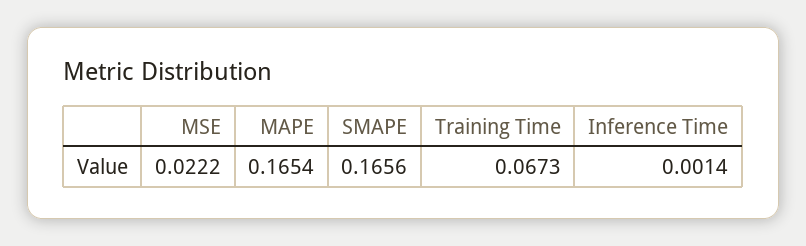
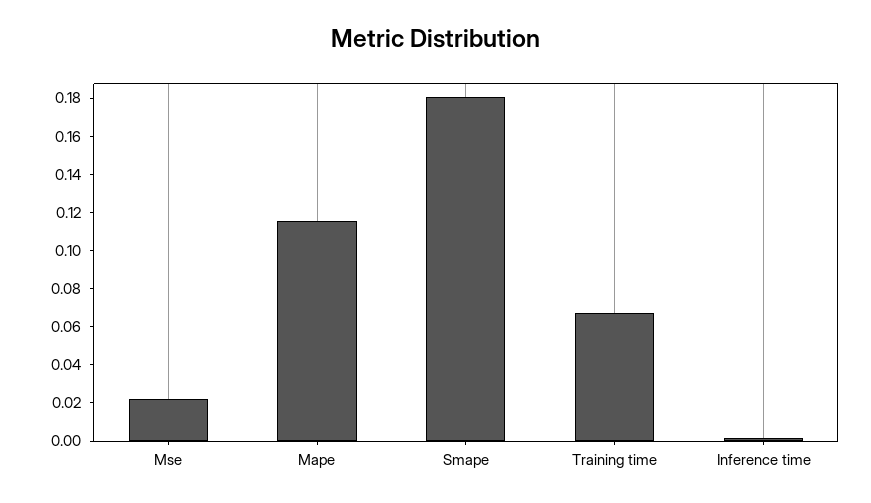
MAPE: 0.1654 -> 0.115
SMAPE: 0.1656 -> 0.18

